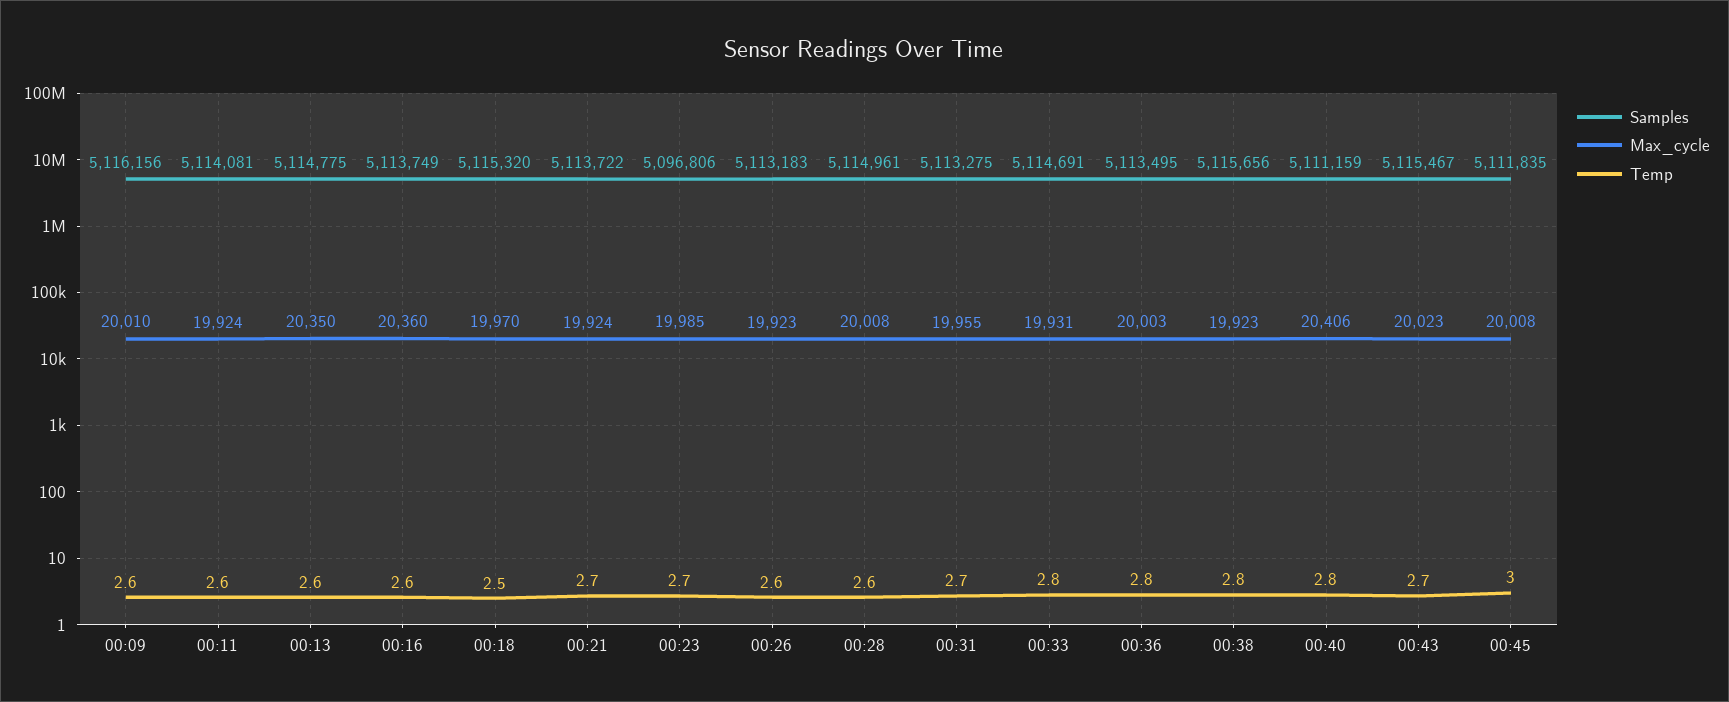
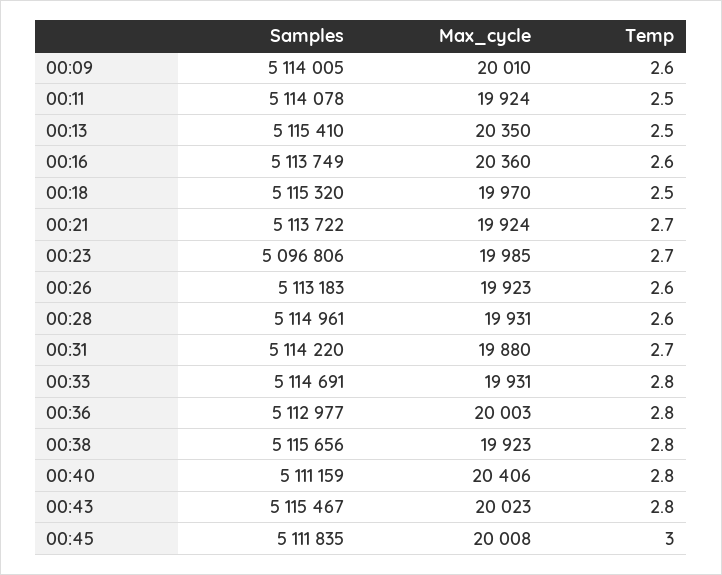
Samples, 00:09: 5116156 -> 5114005
Samples, 00:11: 5114081 -> 5114078
Temp, 00:11: 2.6 -> 2.5
Samples, 00:13: 5114775 -> 5115410
Temp, 00:13: 2.6 -> 2.5
Max_cycle, 00:28: 20008 -> 19931
Samples, 00:31: 5113275 -> 5114220
Max_cycle, 00:31: 19955 -> 19880
Samples, 00:36: 5113495 -> 5112977
Temp, 00:43: 2.7 -> 2.8

